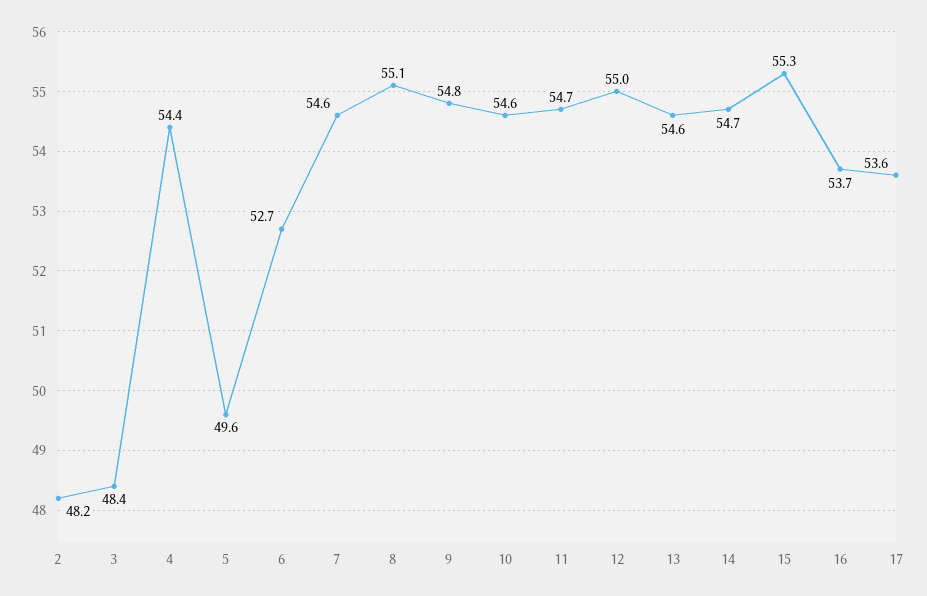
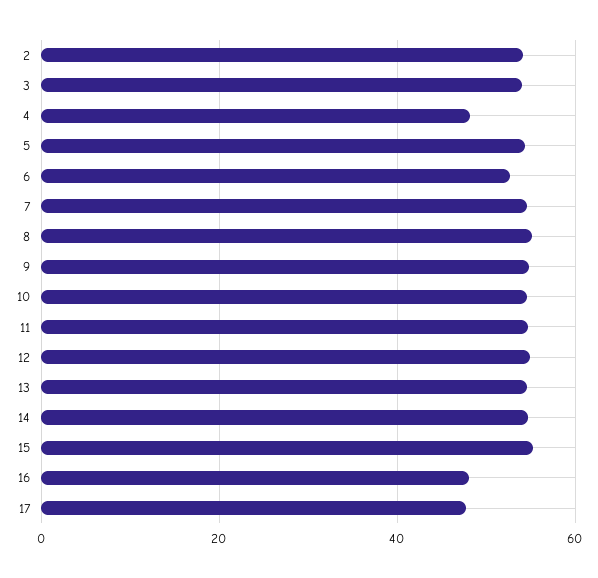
2: 48.2 -> 54
3: 48.4 -> 54
4: 54.4 -> 48
5: 49.6 -> 54
16: 53.7 -> 48
17: 53.6 -> 48

